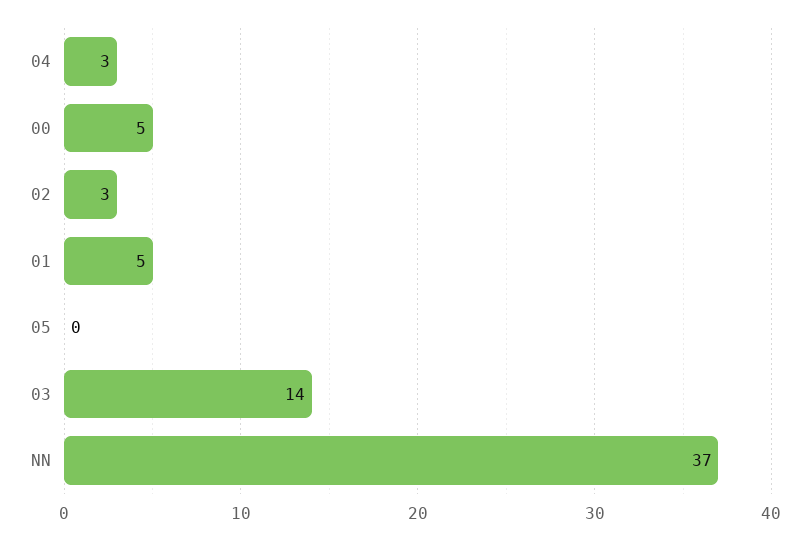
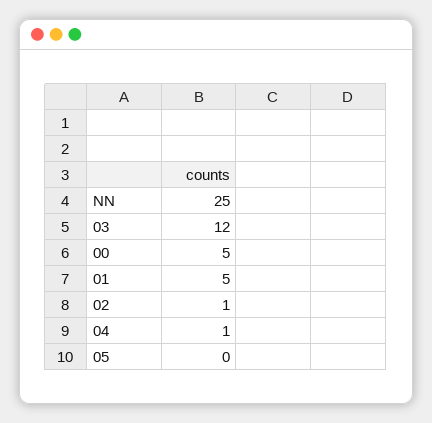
04: 3 -> 1
02: 3 -> 1
03: 14 -> 12
NN: 37 -> 25

